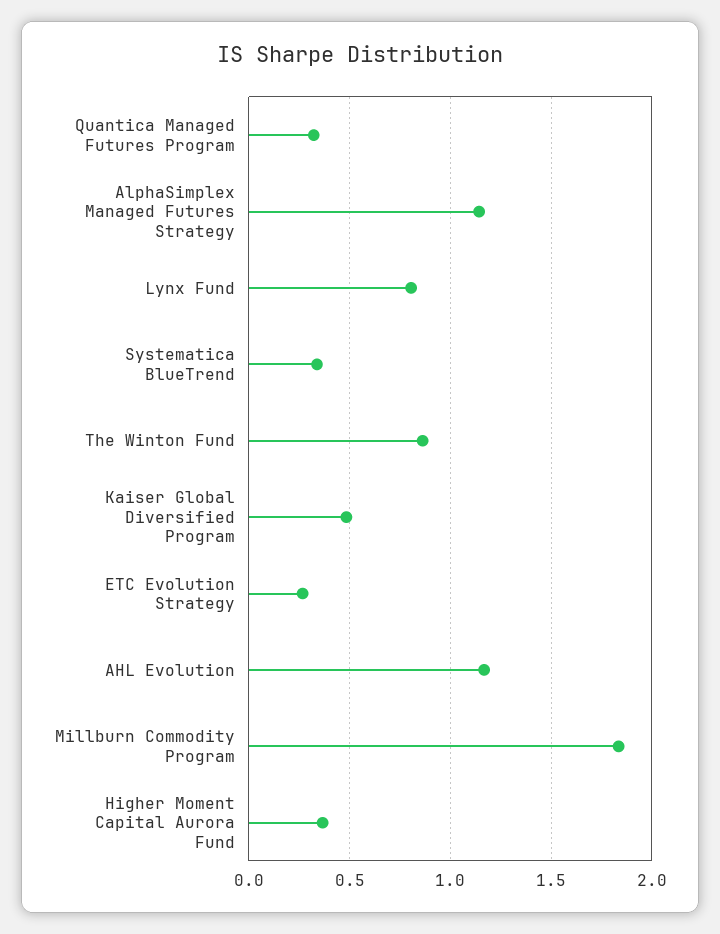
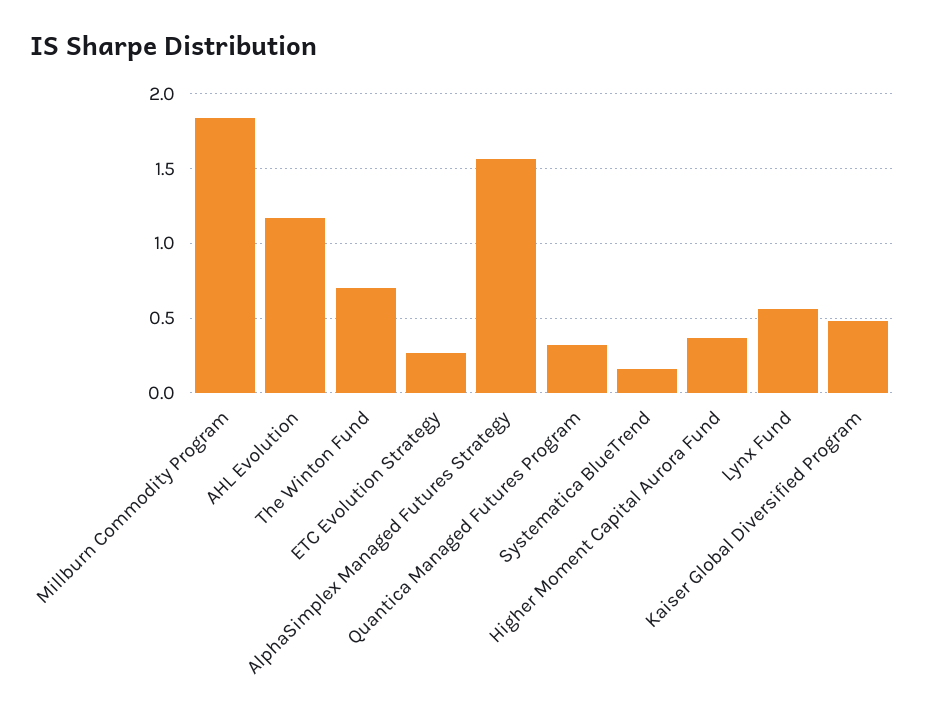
AlphaSimplex Managed Futures Strategy: 1.15 -> 1.55
Lynx Fund: 0.8 -> 0.55
Systematica BlueTrend: 0.35 -> 0.15
The Winton Fund: 0.85 -> 0.7

